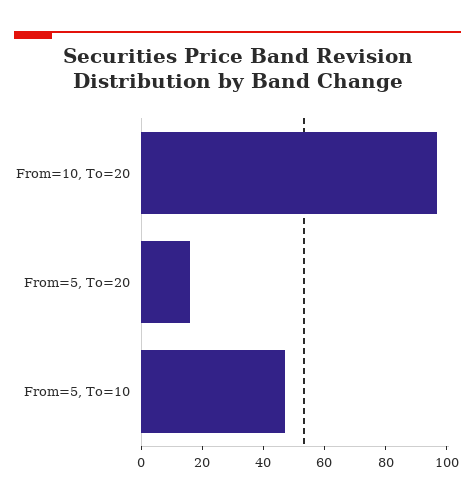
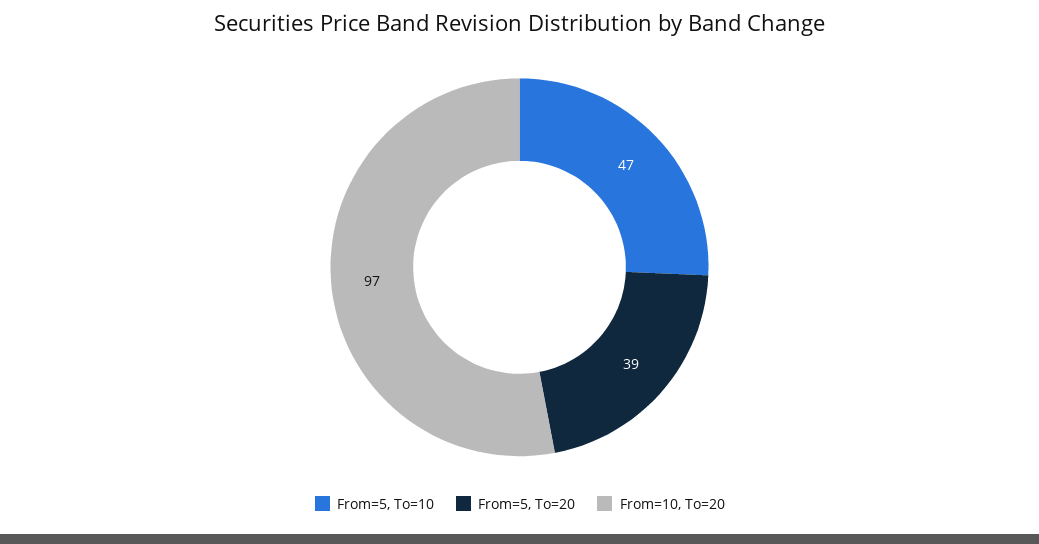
From=5, To=20: 15 -> 39

